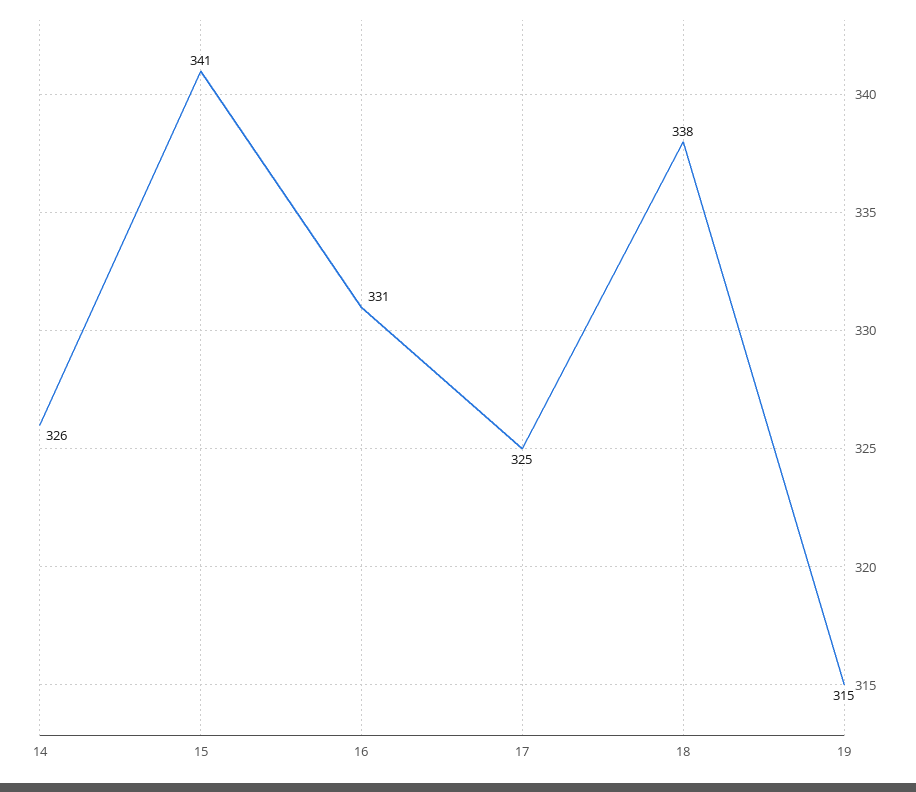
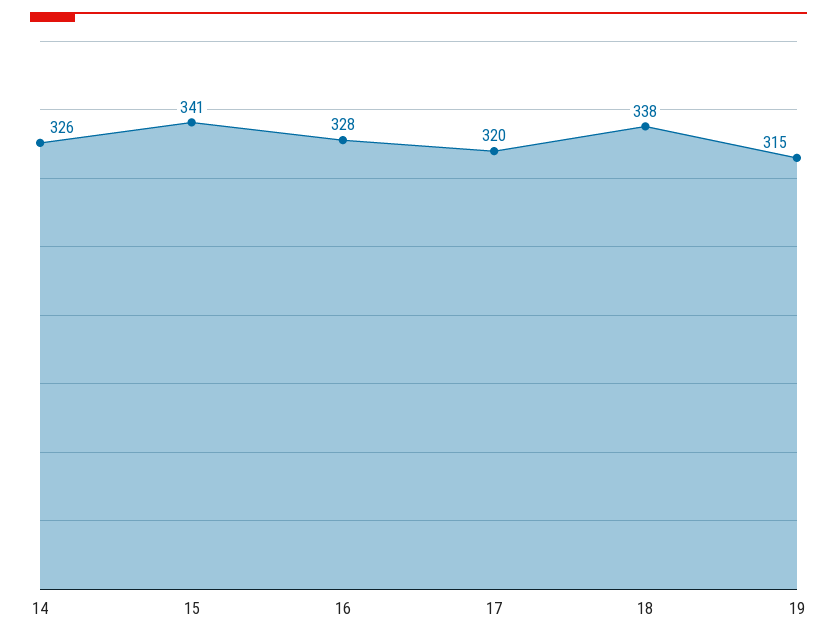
16: 331 -> 328
17: 325 -> 320

